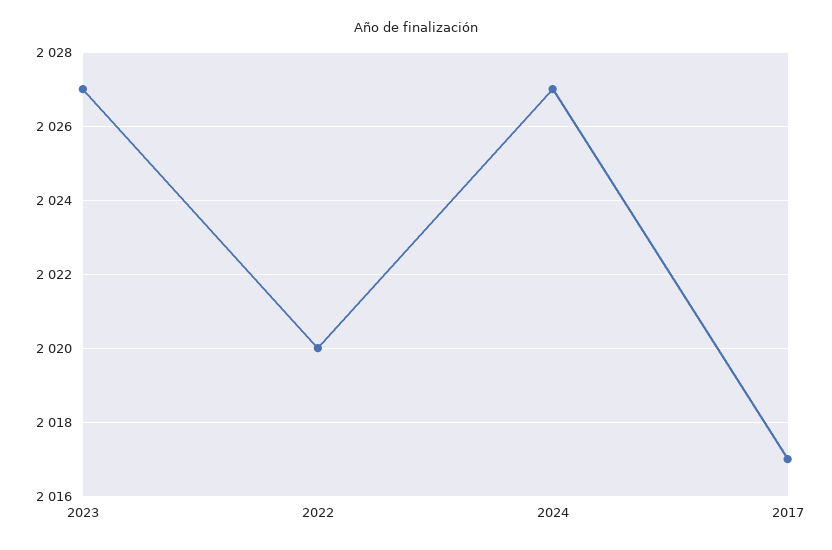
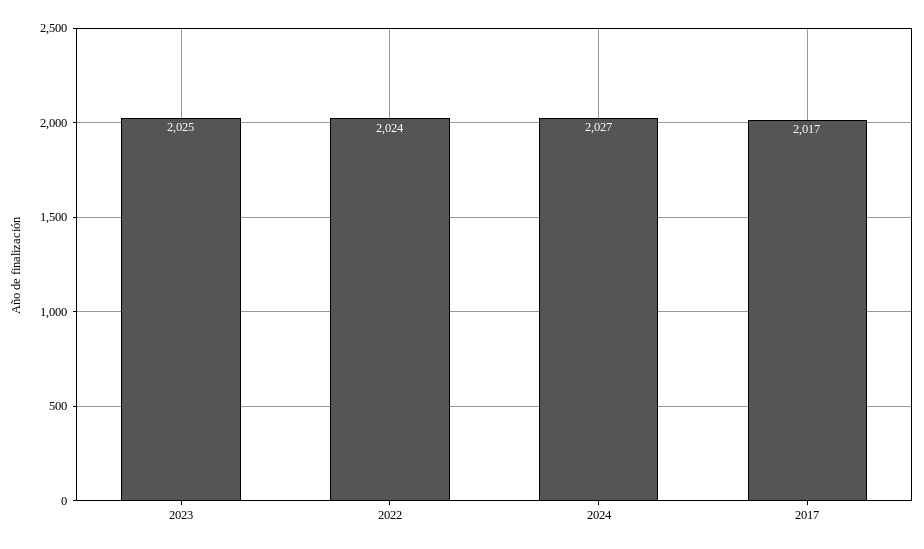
2023: 2027 -> 2025
2022: 2020 -> 2024

